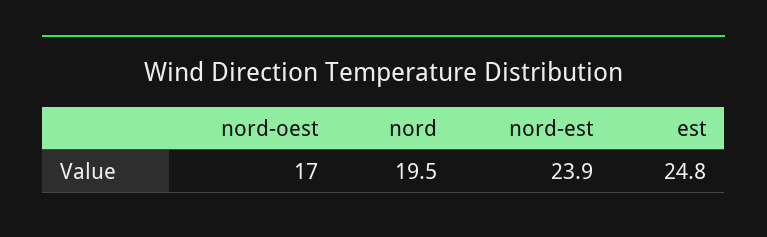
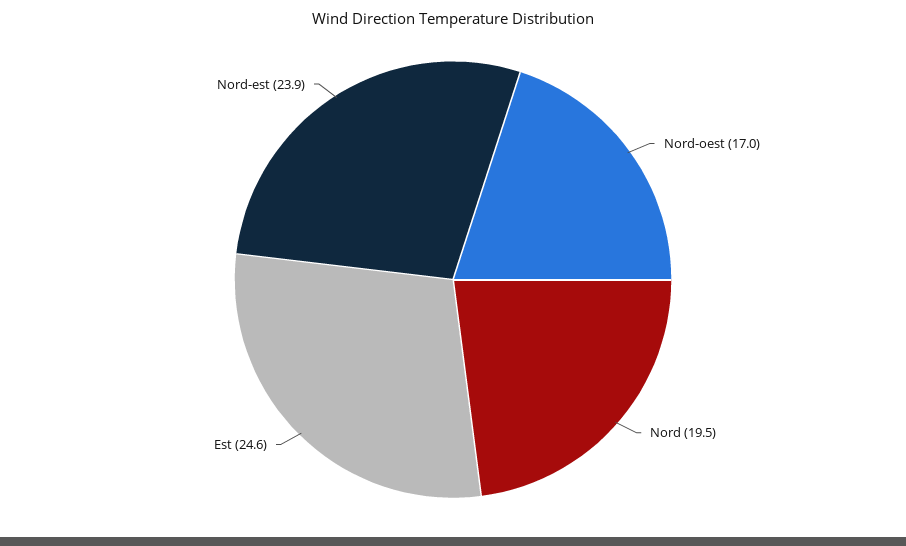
est: 24.8 -> 24.6

